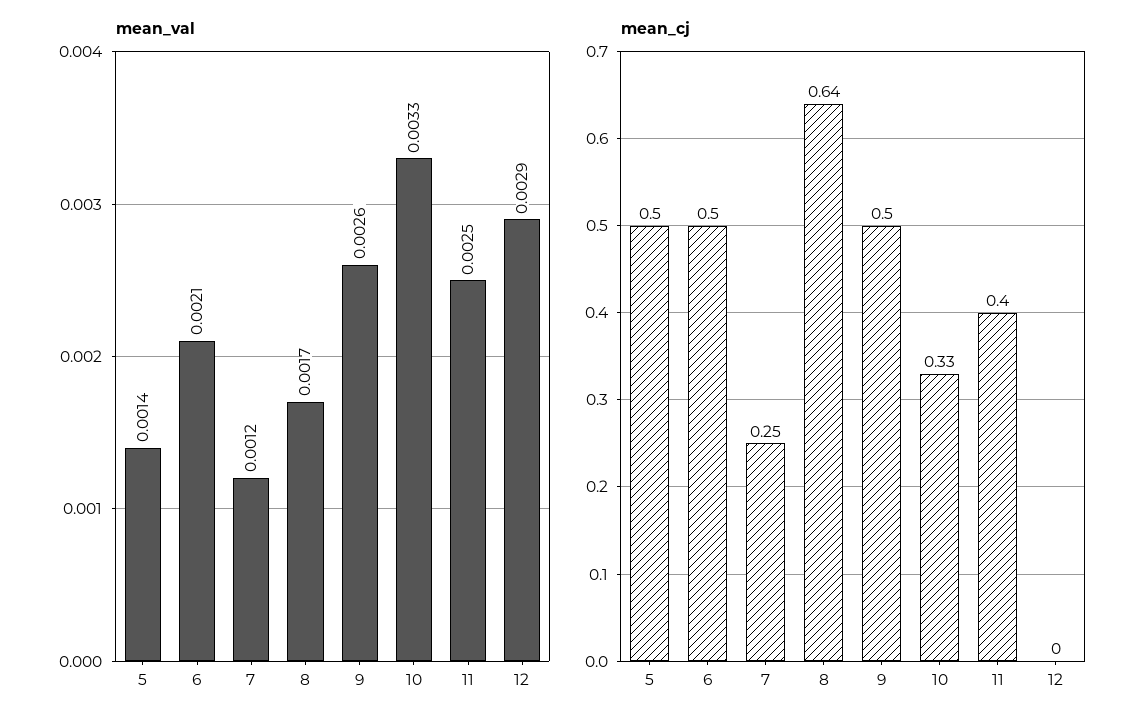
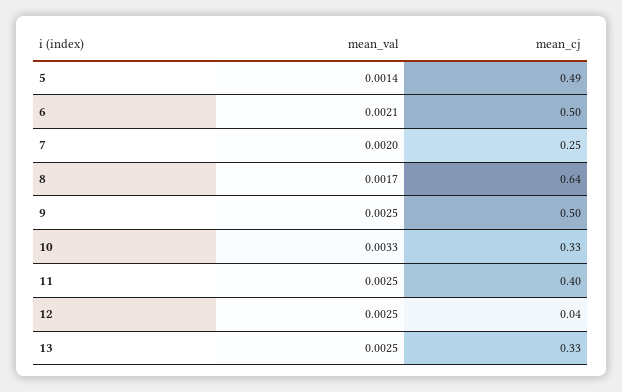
mean_val, 7: 0.0012 -> 0.002
mean_val, 9: 0.0026 -> 0.0025
mean_val, 12: 0.0029 -> 0.0025
mean_cj, 5: 0.5 -> 0.49
mean_cj, 12: 0 -> 0.04
mean_val, 13: none -> 0.0025
mean_cj, 13: none -> 0.33

